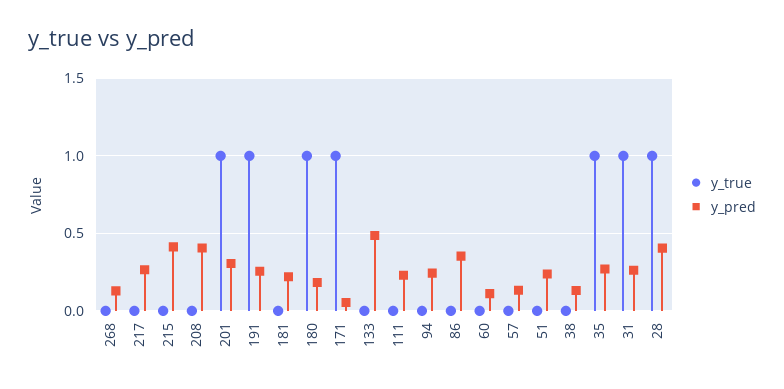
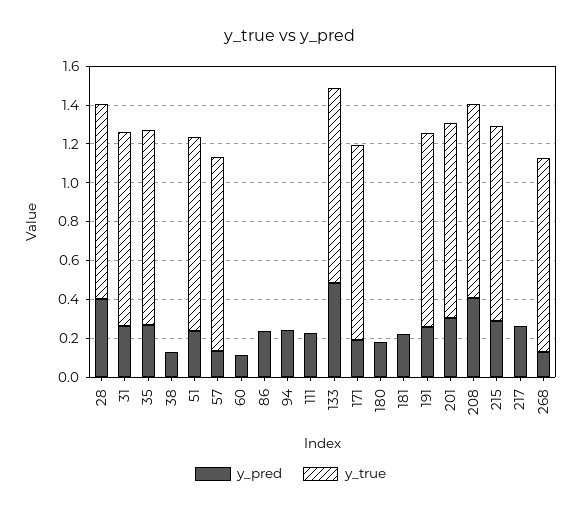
y_true, 268: 0 -> 1
y_true, 215: 0 -> 1
y_pred, 215: 0.4 -> 0.3
y_true, 208: 0 -> 1
y_true, 180: 1 -> 0
y_pred, 171: 0.05 -> 0.2
y_true, 133: 0 -> 1
y_pred, 86: 0.35 -> 0.25
y_true, 57: 0 -> 1
y_true, 51: 0 -> 1

